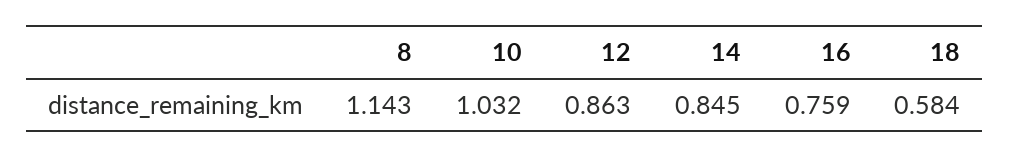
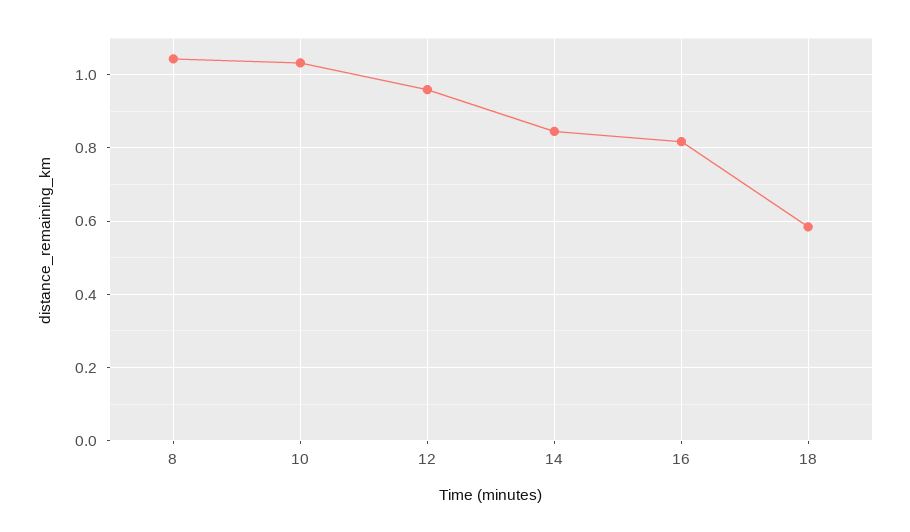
8: 1.143 -> 1.04
12: 0.863 -> 0.96
16: 0.759 -> 0.82

